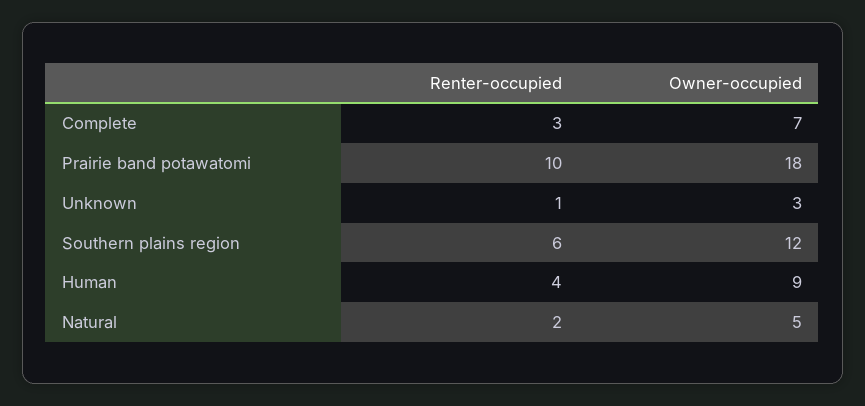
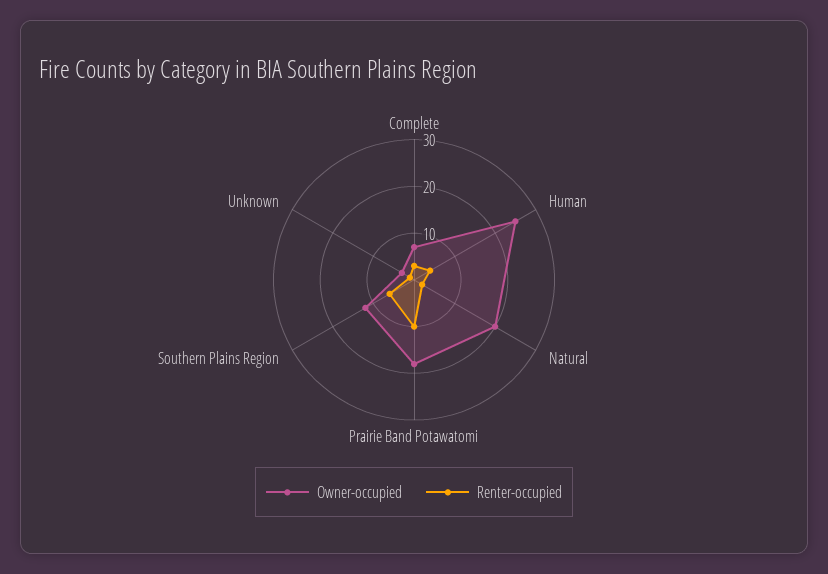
Owner-occupied, Human: 9 -> 25
Owner-occupied, Natural: 5 -> 20

